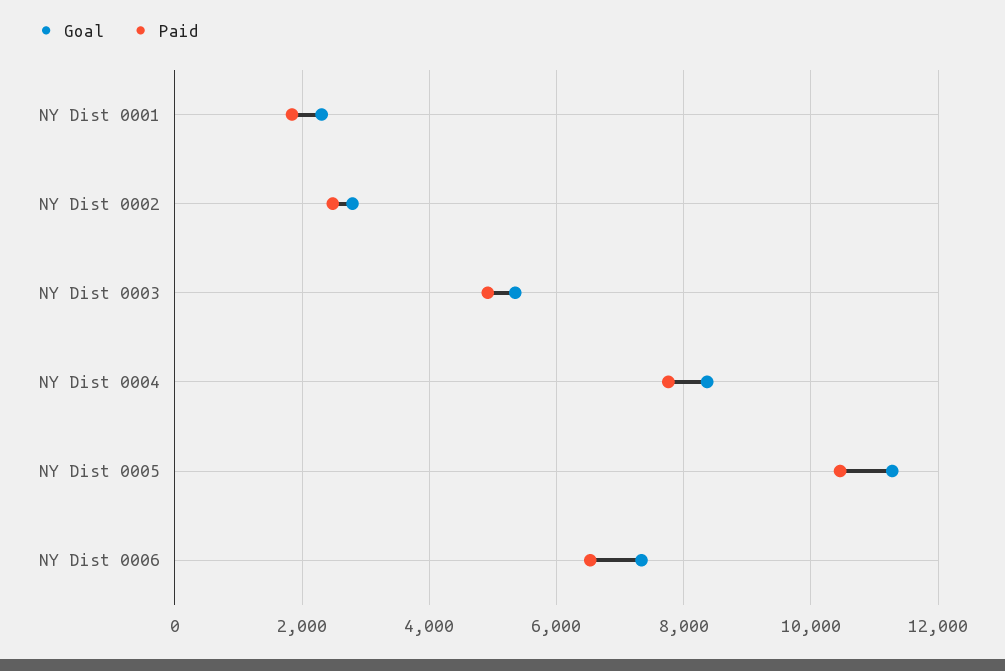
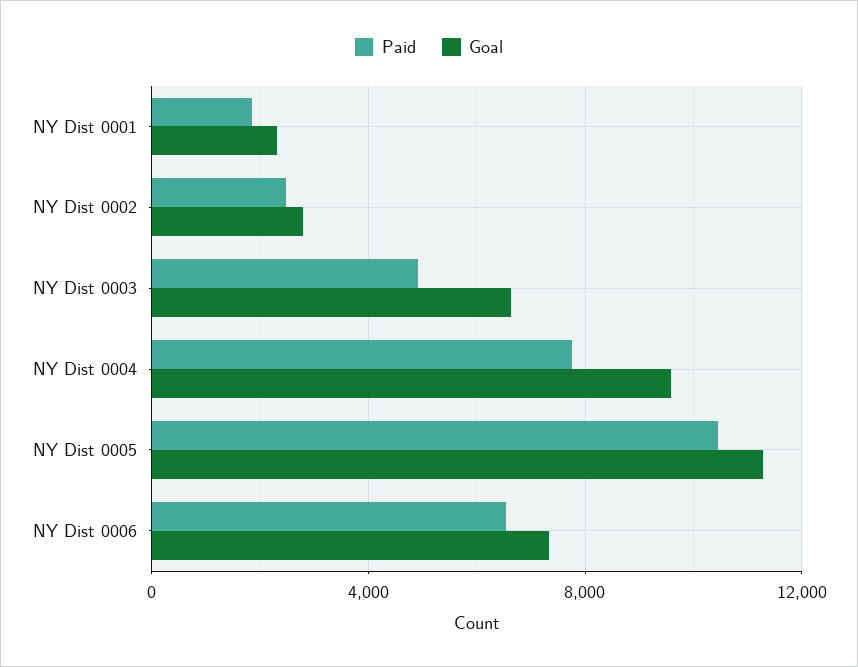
Goal, NY Dist 0003: 5400 -> 6500
Goal, NY Dist 0004: 8400 -> 9500

